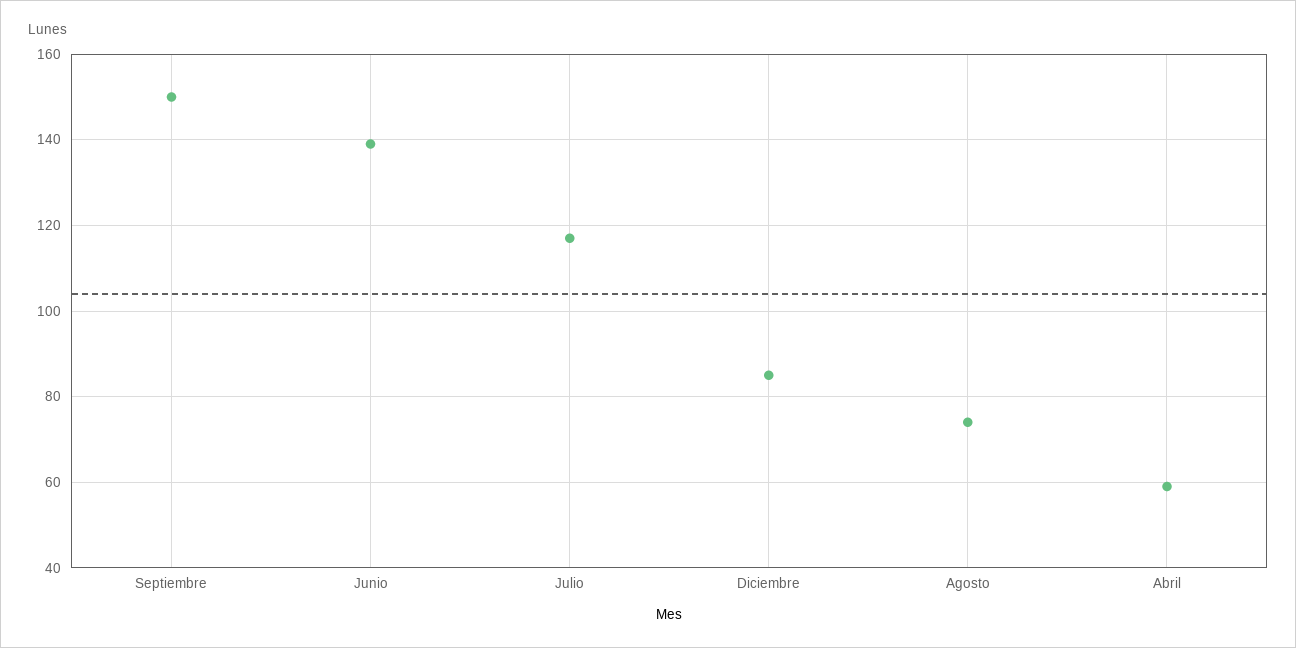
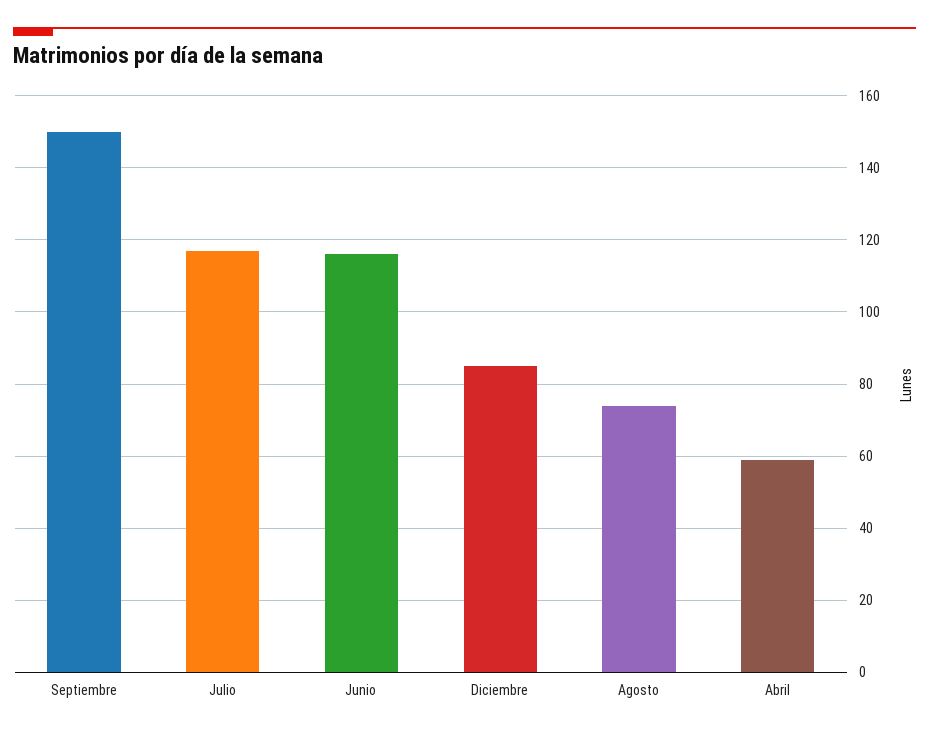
Junio: 140 -> 115

